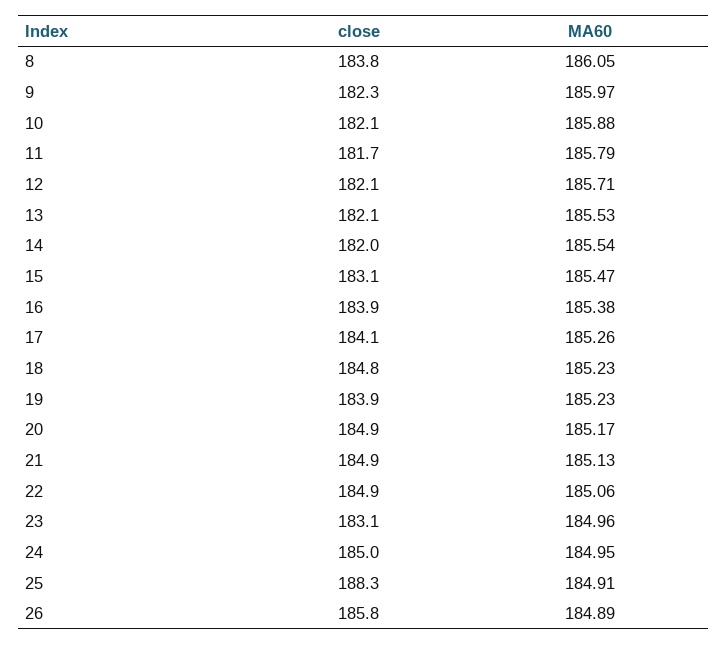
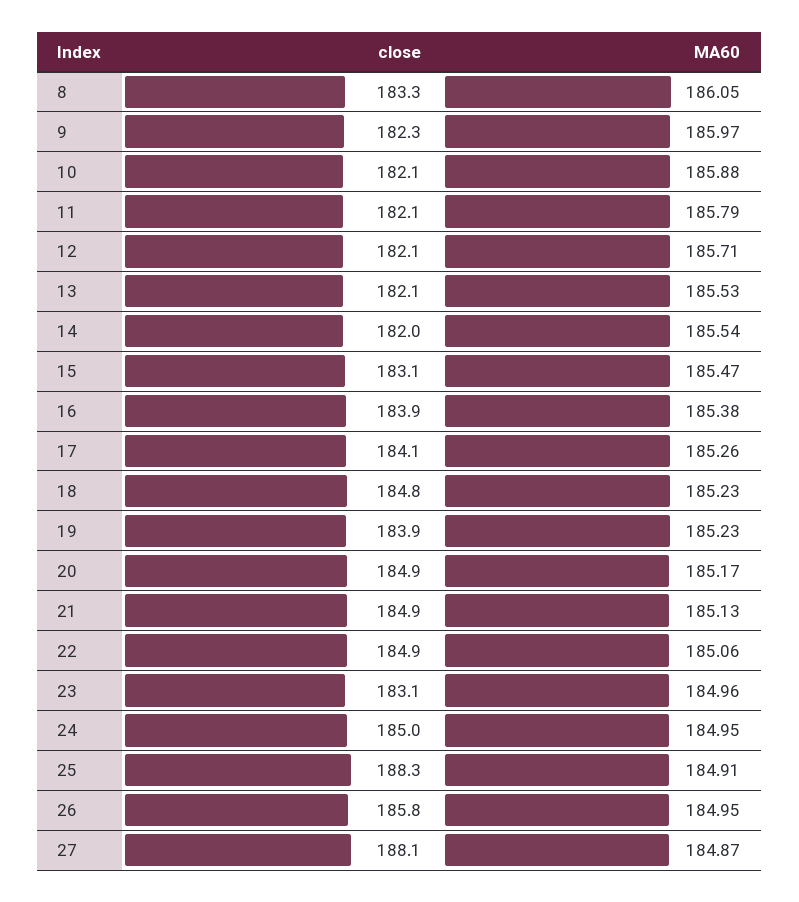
close, 8: 183.8 -> 183.3
close, 11: 181.7 -> 182.1
MA60, 26: 184.89 -> 184.95
close, 27: none -> 188.1
MA60, 27: none -> 184.87

